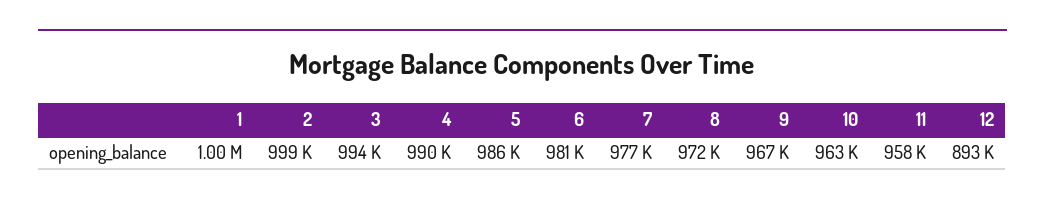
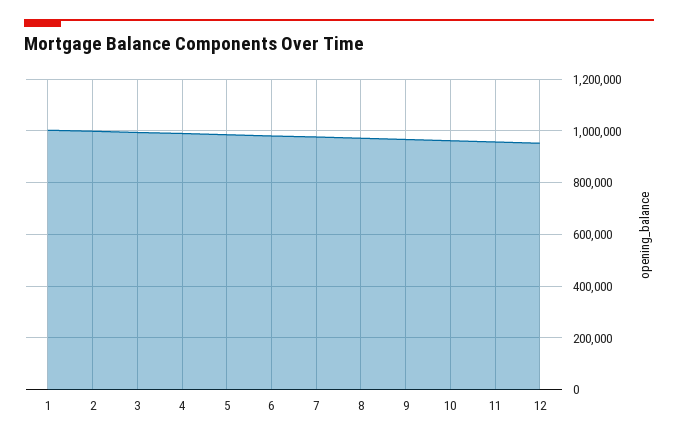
12: 893000 -> 950000

